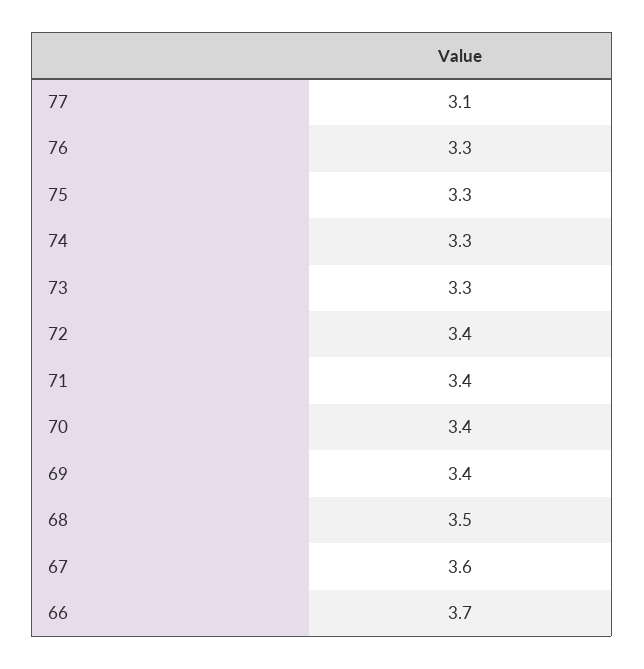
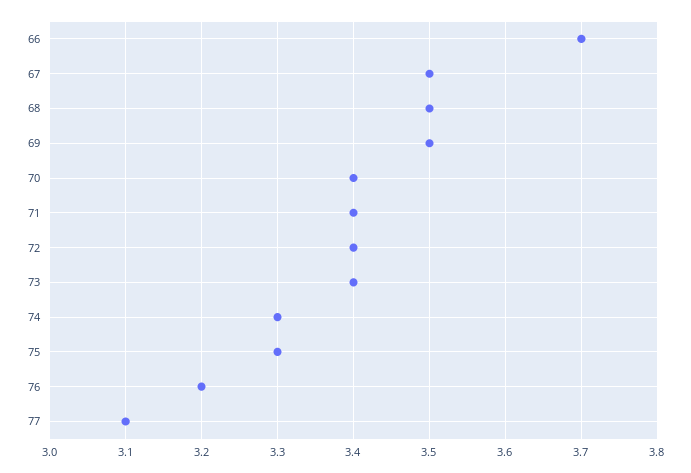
76: 3.3 -> 3.2
73: 3.3 -> 3.4
69: 3.4 -> 3.5
67: 3.6 -> 3.5

